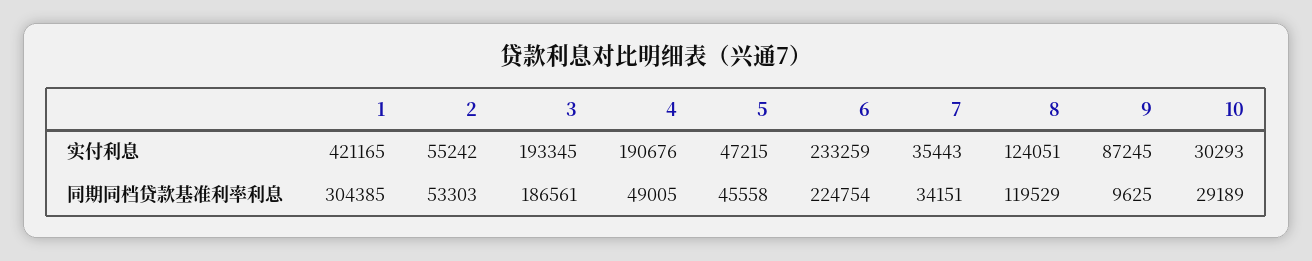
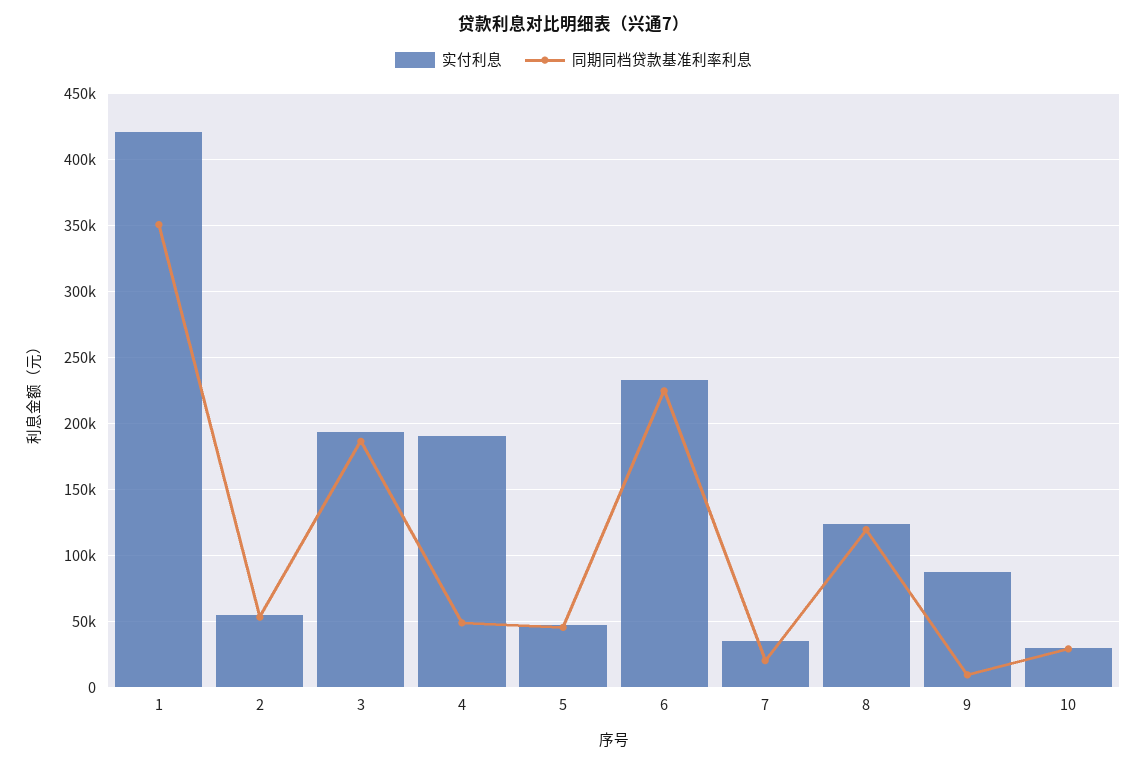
同期同档贷款基准利率利息, 1: 304385 -> 350000
同期同档贷款基准利率利息, 7: 34151 -> 20000

